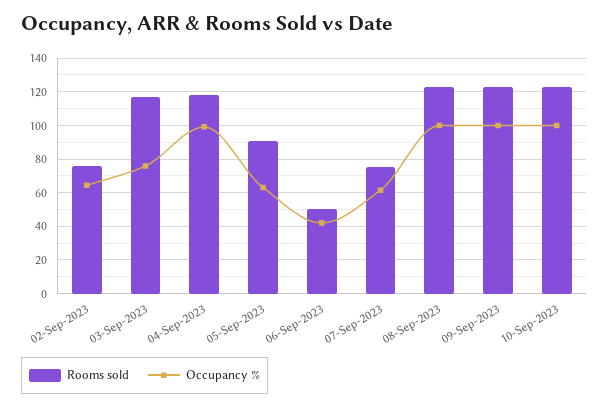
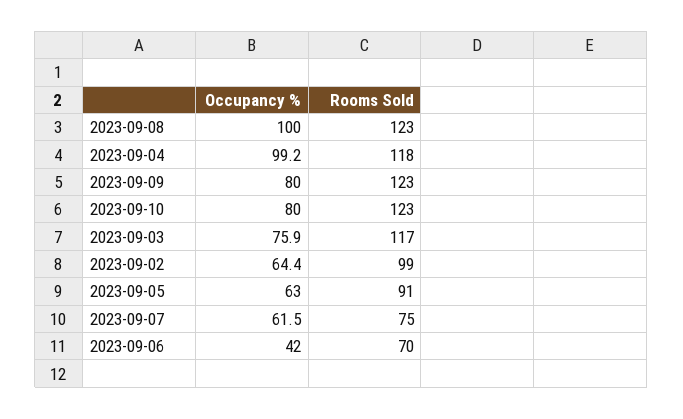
Rooms sold, 02-Sep-2023: 75 -> 99
Rooms sold, 06-Sep-2023: 50 -> 70
Occupancy %, 09-Sep-2023: 100 -> 80
Occupancy %, 10-Sep-2023: 100 -> 80

